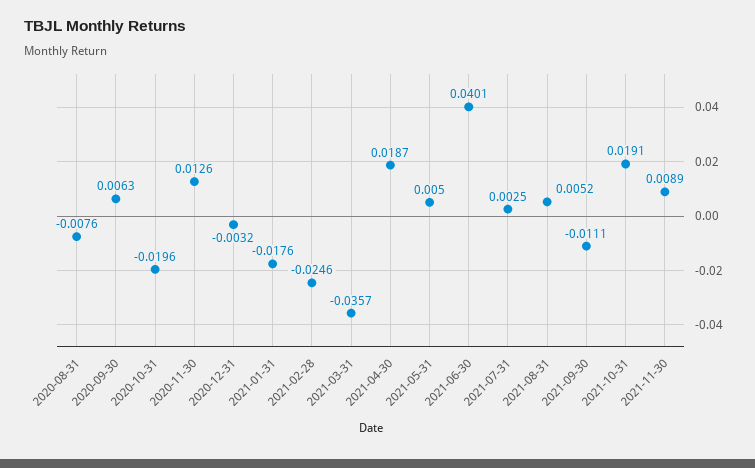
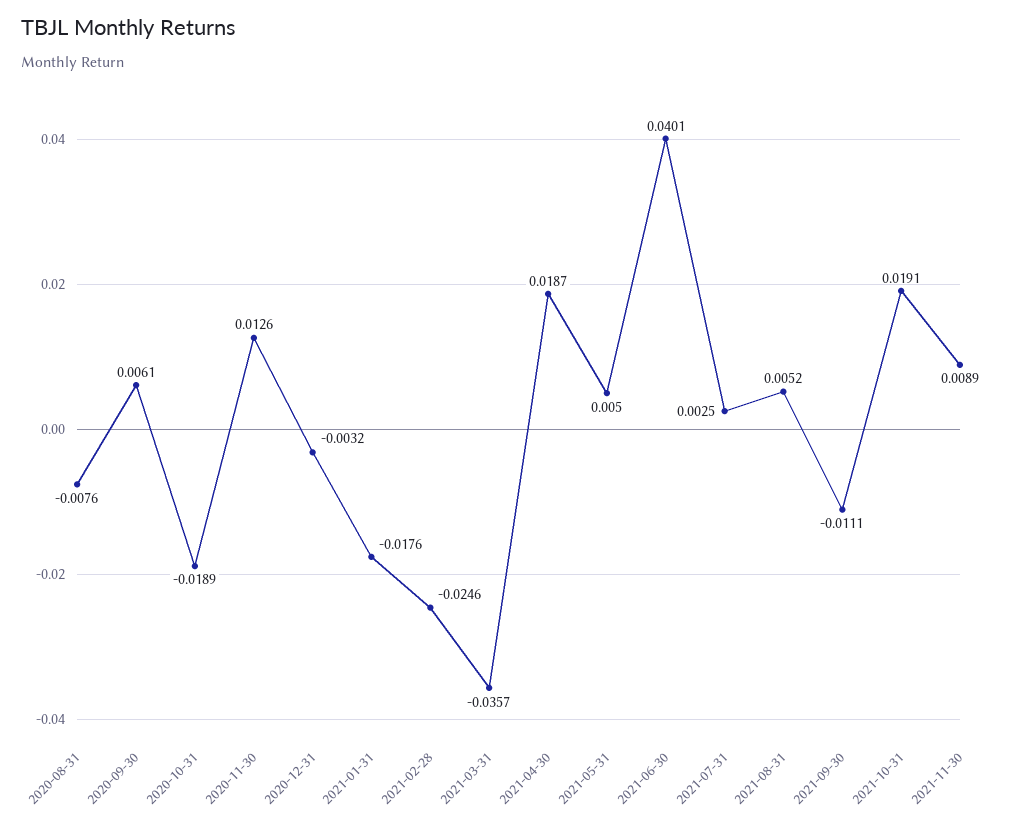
2020-09-30: 0.0063 -> 0.0061
2020-10-31: -0.0196 -> -0.0189

